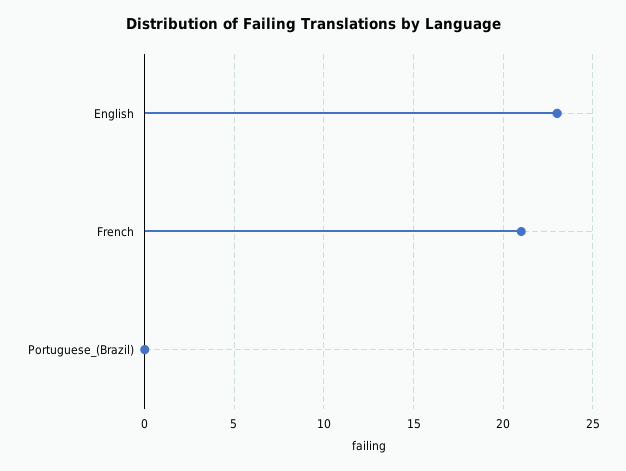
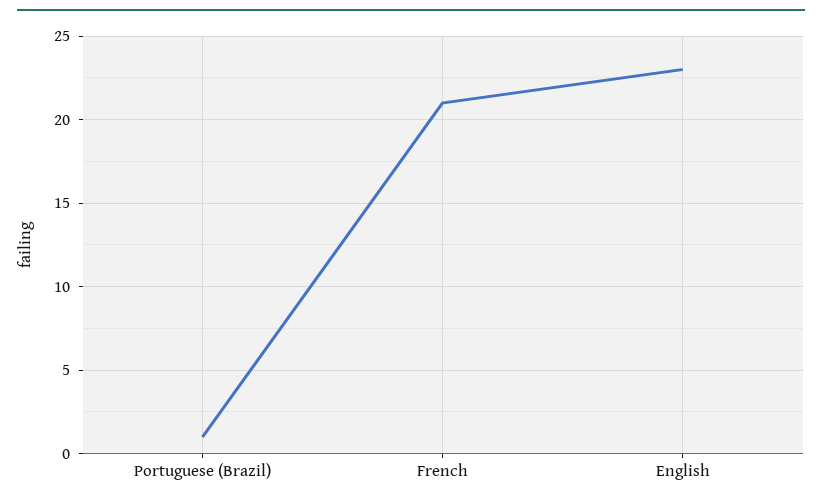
Portuguese_(Brazil): 0 -> 1

